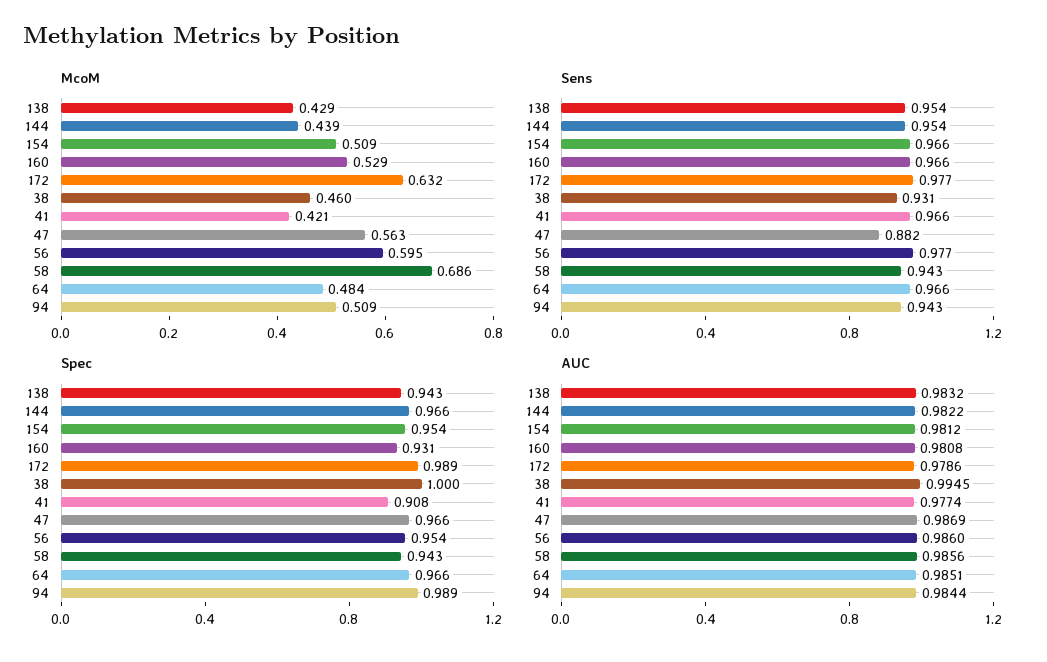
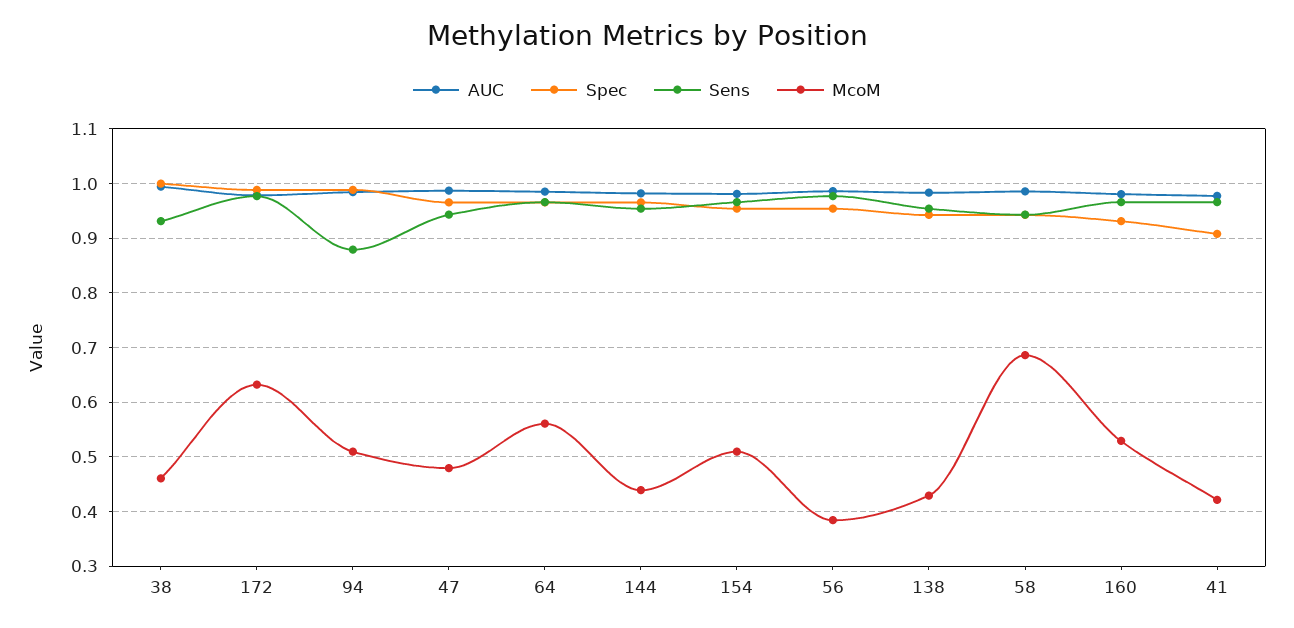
McoM, 47: 0.563 -> 0.48
McoM, 56: 0.595 -> 0.38
McoM, 64: 0.484 -> 0.56
Sens, 47: 0.882 -> 0.94
Sens, 94: 0.943 -> 0.88

